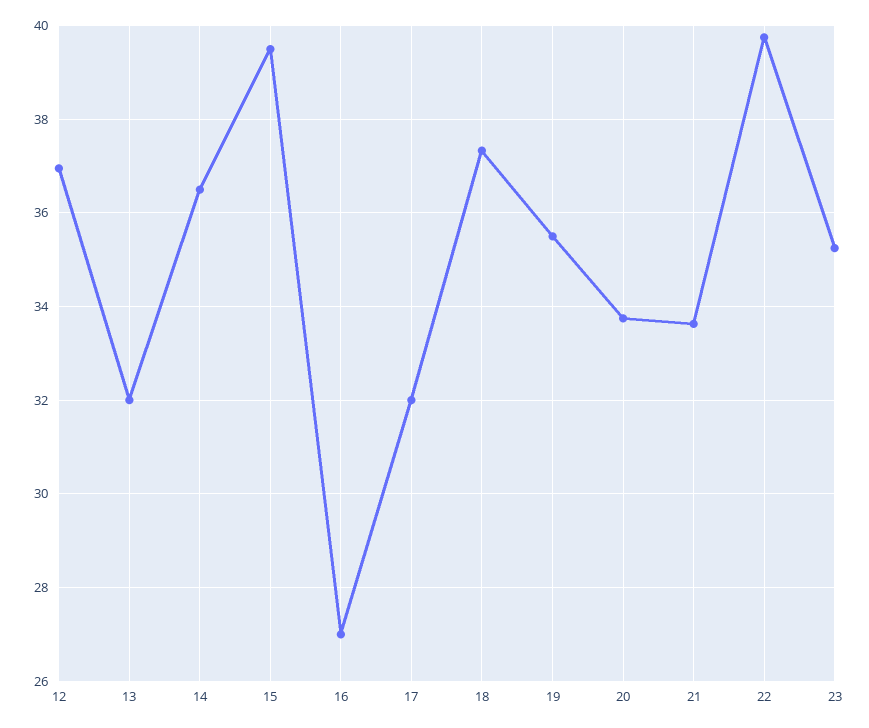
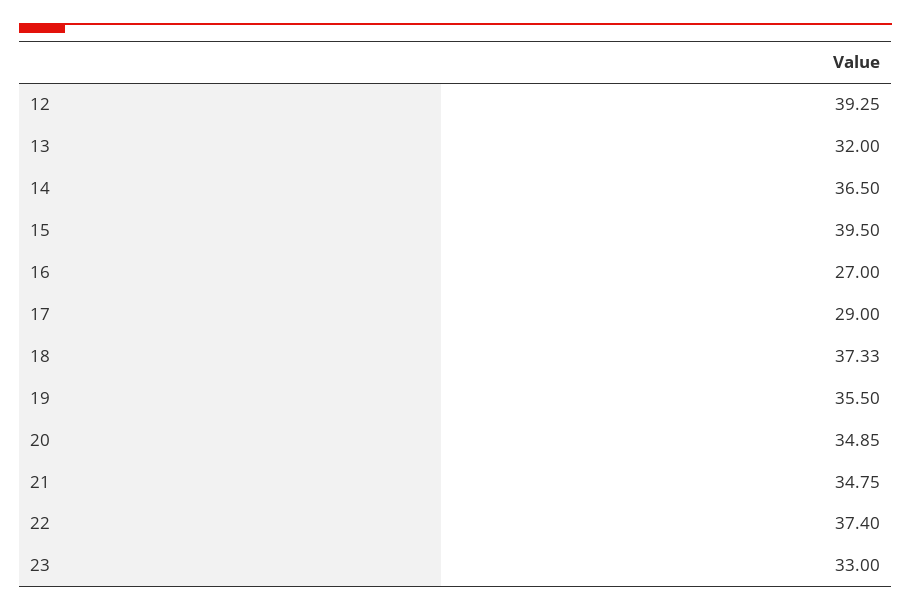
12: 37 -> 39.25
17: 32 -> 29
20: 33.8 -> 34.85
21: 33.6 -> 34.75
22: 39.8 -> 37.4
23: 35.2 -> 33

